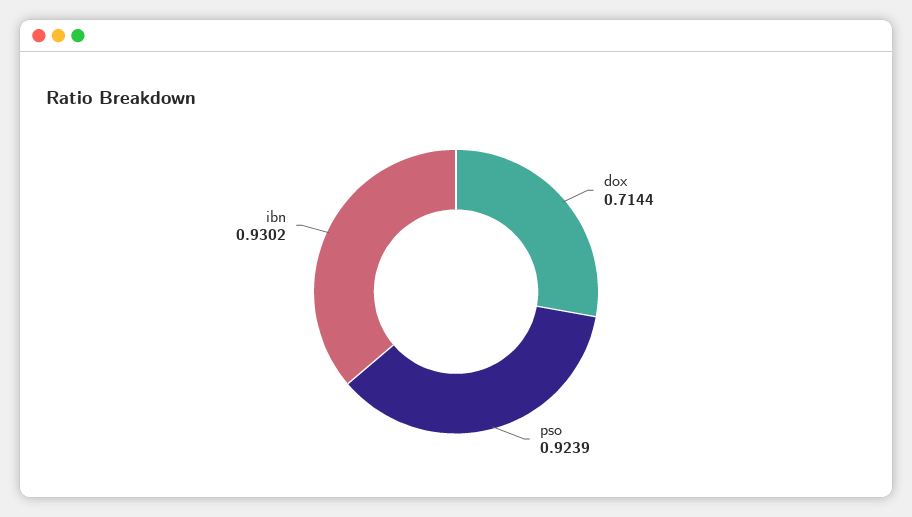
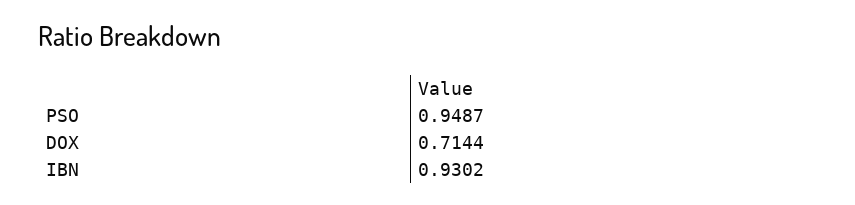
pso: 0.9239 -> 0.9487

